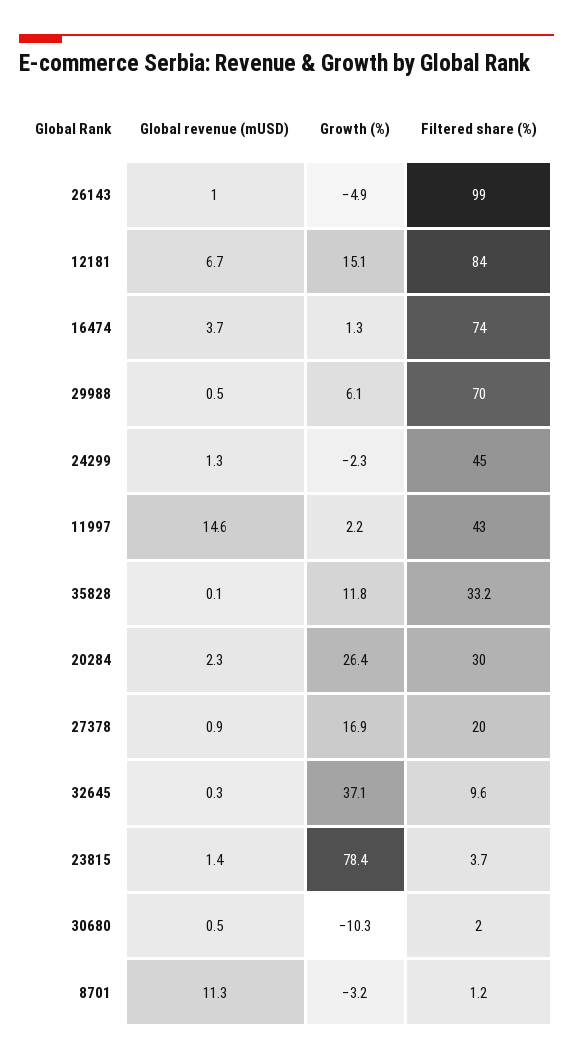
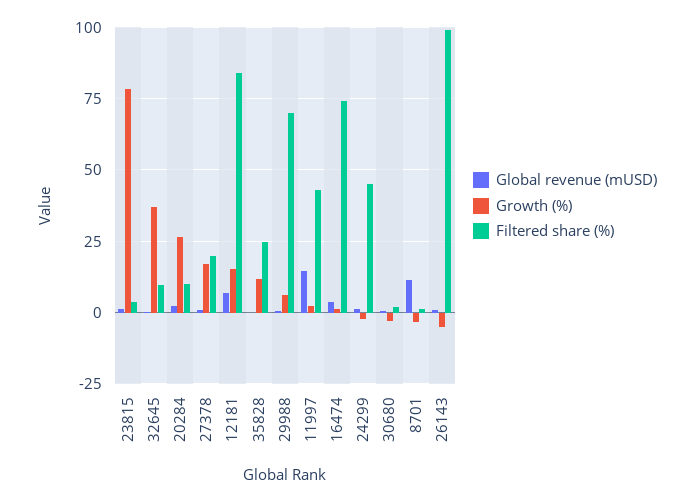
Filtered share (%), 35828: 33.2 -> 25
Filtered share (%), 20284: 30 -> 10
Growth (%), 30680: -10.3 -> -2.5

